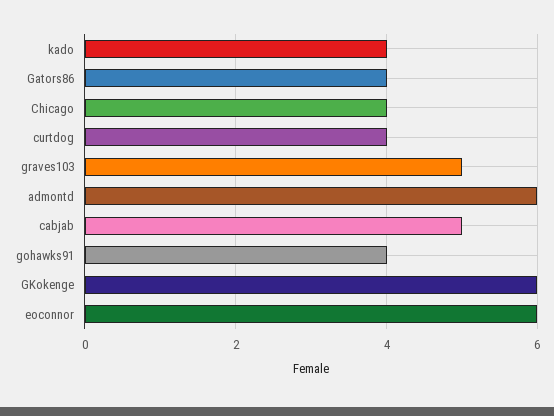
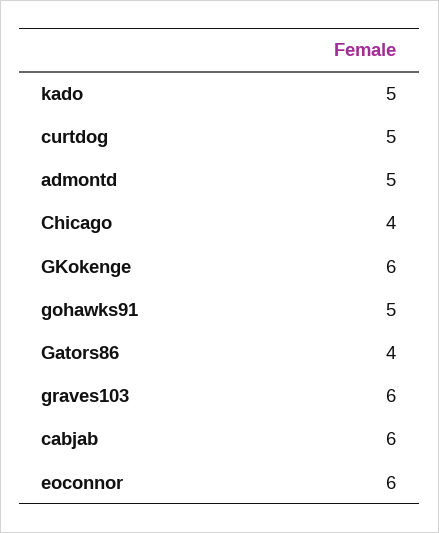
kado: 4 -> 5
curtdog: 4 -> 5
graves103: 5 -> 6
admontd: 6 -> 5
cabjab: 5 -> 6
gohawks91: 4 -> 5

